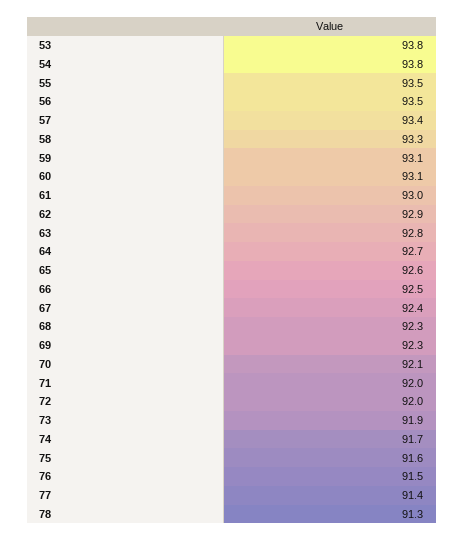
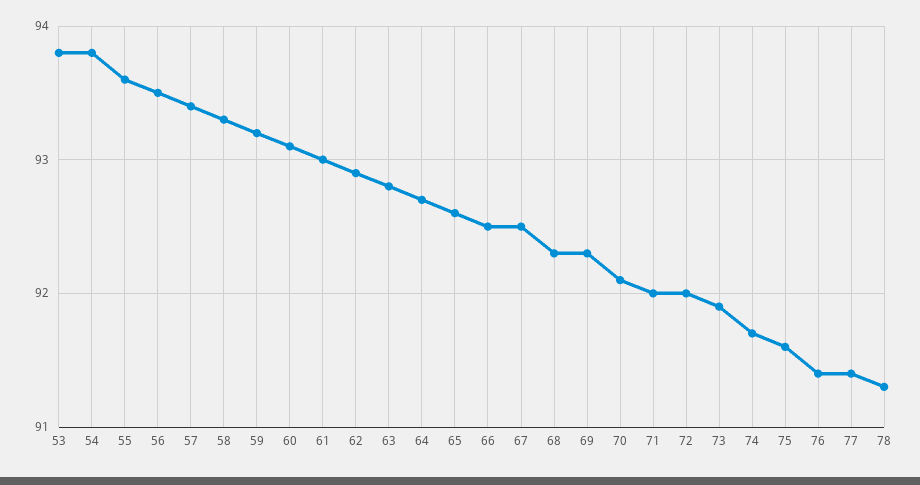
55: 93.5 -> 93.6
59: 93.1 -> 93.2
67: 92.4 -> 92.5
76: 91.5 -> 91.4

